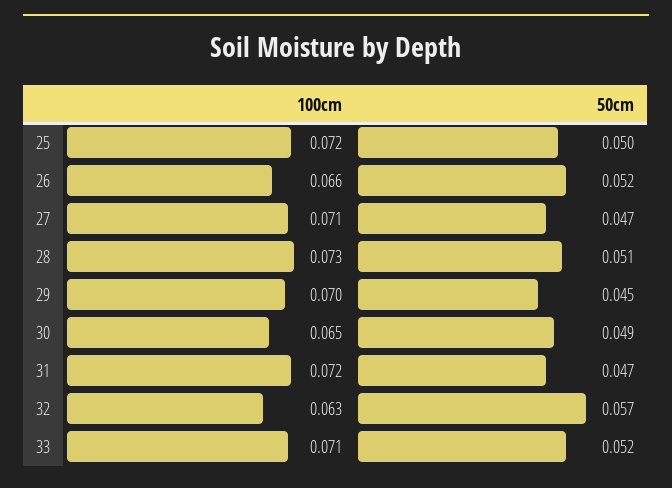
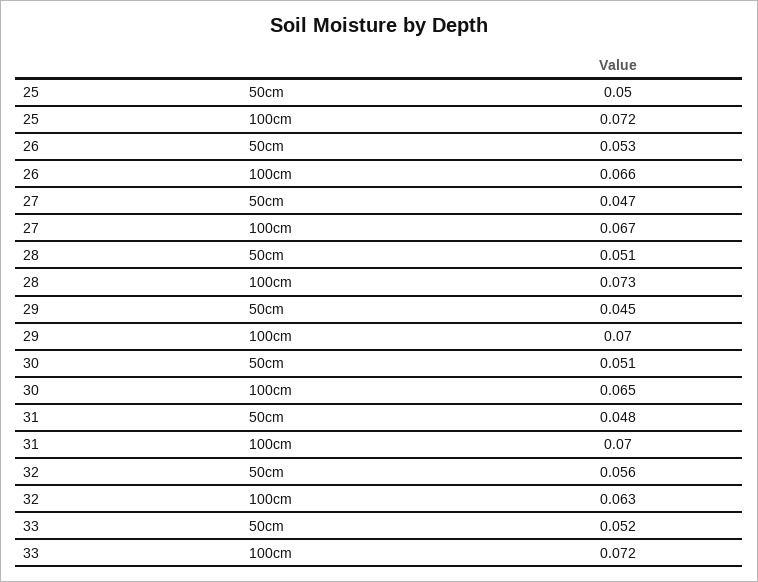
50cm, 26: 0.052 -> 0.053
100cm, 27: 0.071 -> 0.067
50cm, 30: 0.049 -> 0.051
100cm, 31: 0.072 -> 0.07
50cm, 31: 0.047 -> 0.048
50cm, 32: 0.057 -> 0.056
100cm, 33: 0.071 -> 0.072

